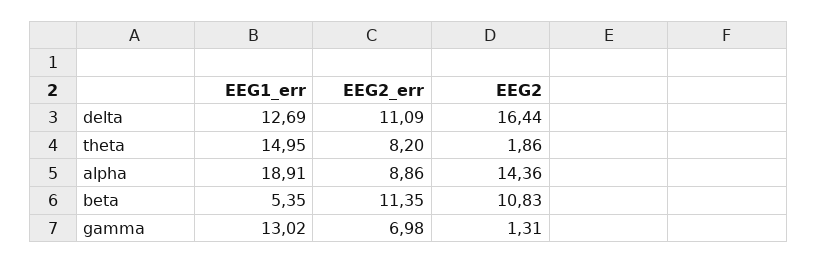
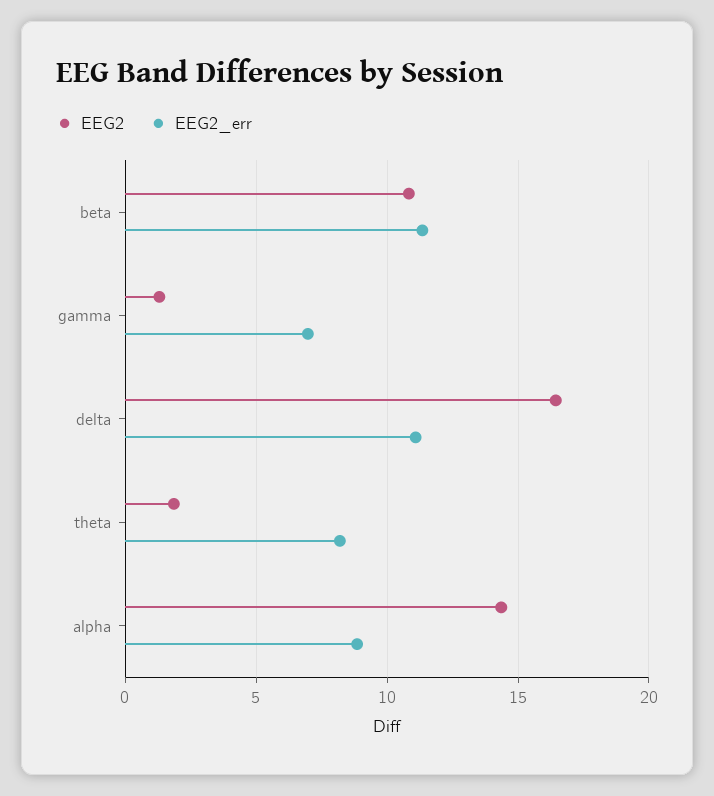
EEG1_err, delta: 12.69 -> none
EEG1_err, theta: 14.95 -> none
EEG1_err, alpha: 18.91 -> none
EEG1_err, beta: 5.35 -> none
EEG1_err, gamma: 13.02 -> none

